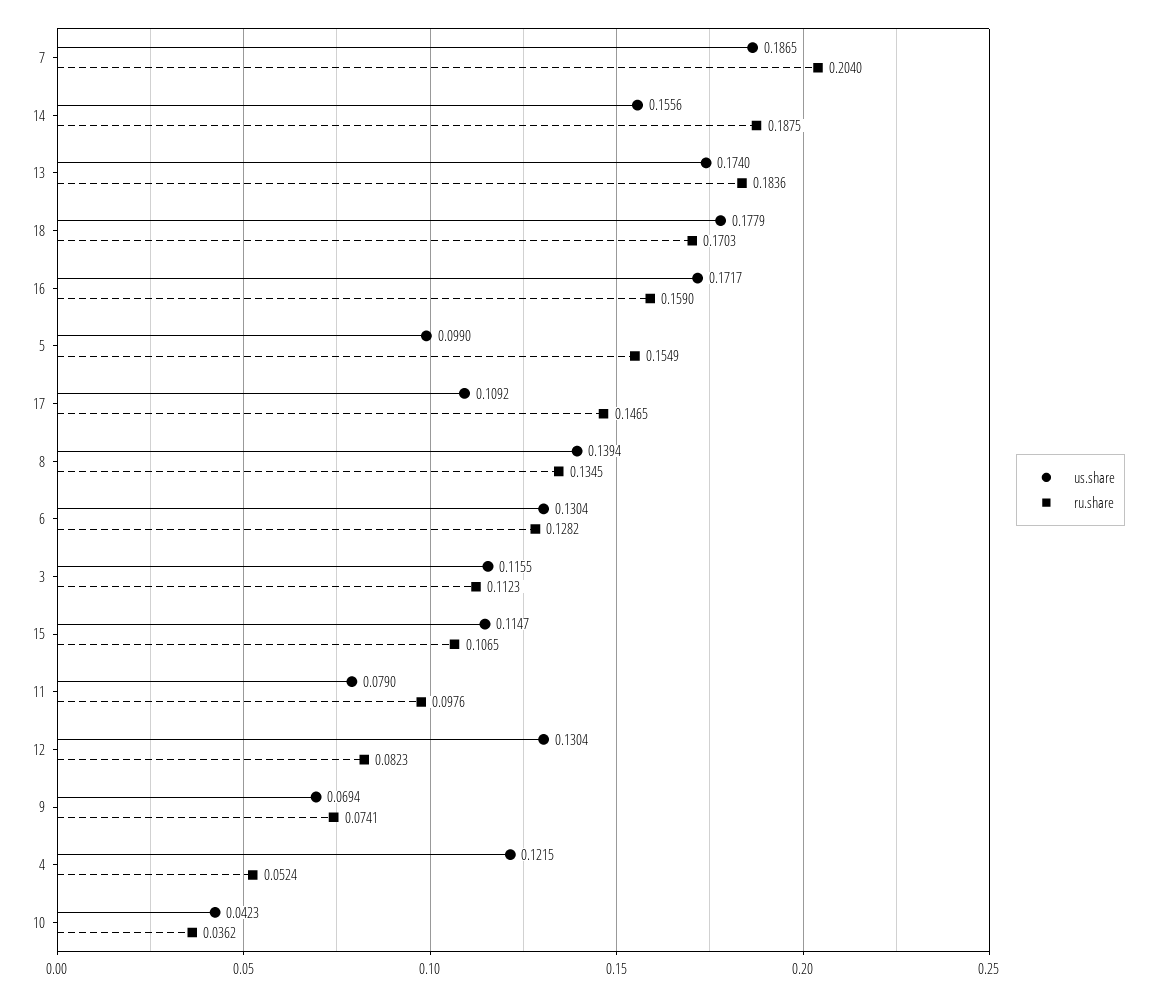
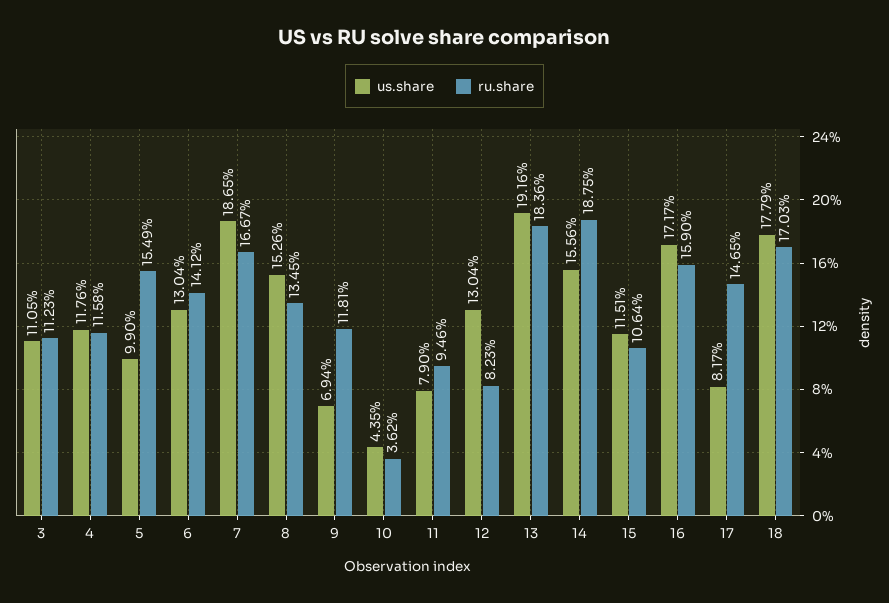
ru.share, 7: 0.204 -> 0.1667
us.share, 13: 0.174 -> 0.1916
us.share, 17: 0.1092 -> 0.0817
us.share, 8: 0.1394 -> 0.1526
ru.share, 6: 0.1282 -> 0.1412
us.share, 3: 0.1155 -> 0.1105
us.share, 15: 0.1147 -> 0.1151
ru.share, 15: 0.1065 -> 0.1064
ru.share, 11: 0.0976 -> 0.0946
ru.share, 9: 0.0741 -> 0.1181
us.share, 4: 0.1215 -> 0.1176
ru.share, 4: 0.0524 -> 0.1158
us.share, 10: 0.0423 -> 0.0435

